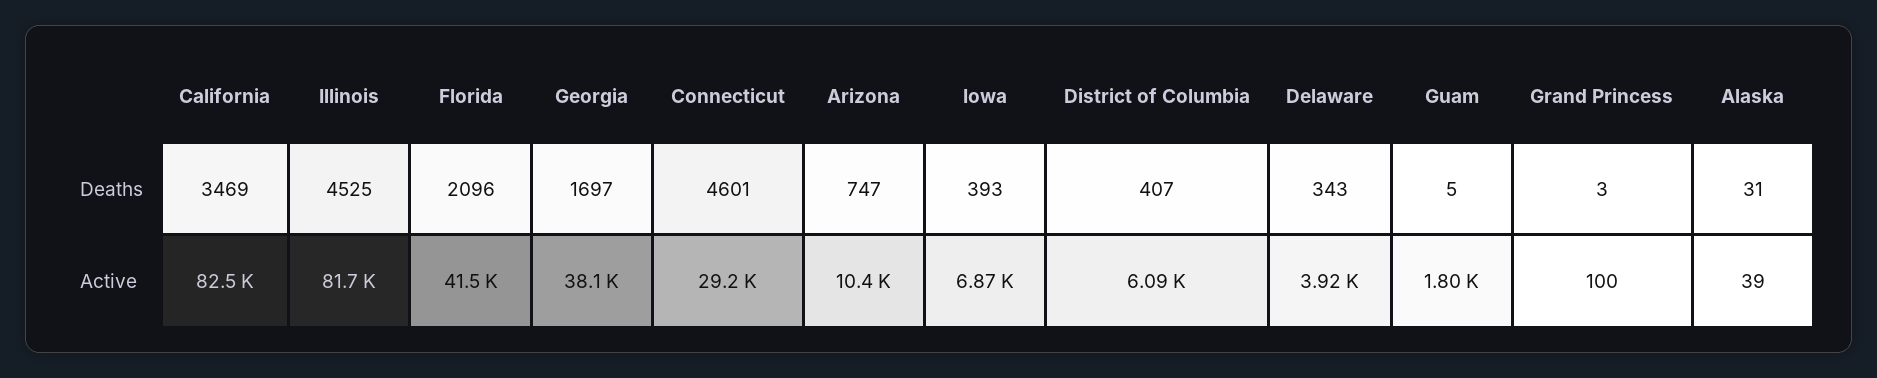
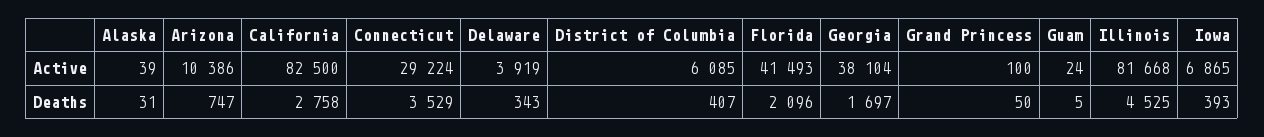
California, Deaths: 3469 -> 2758
Connecticut, Deaths: 4601 -> 3529
Grand Princess, Deaths: 3 -> 50
Guam, Active: 1800 -> 24

